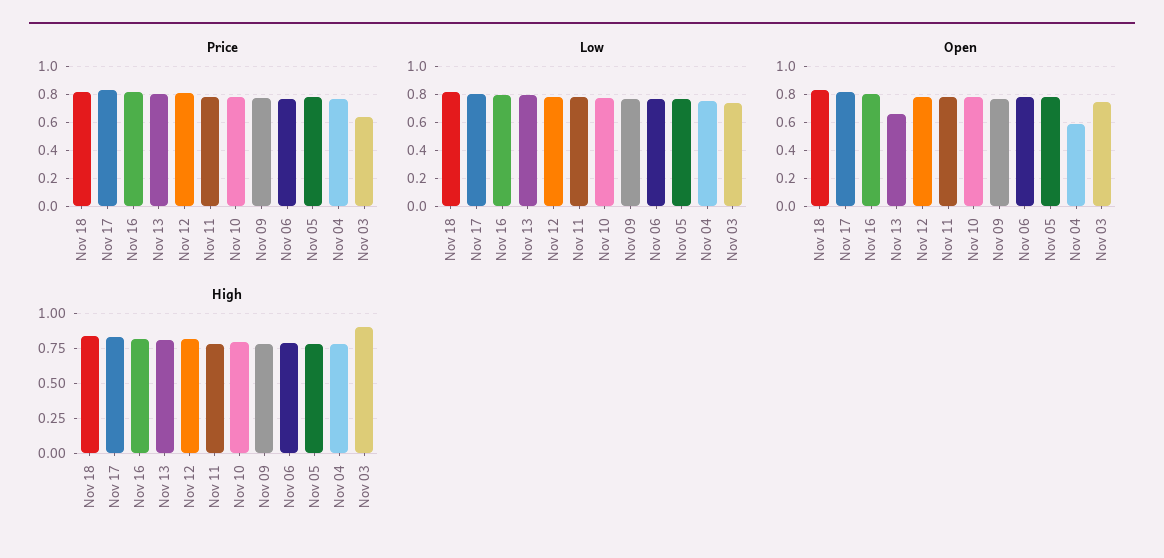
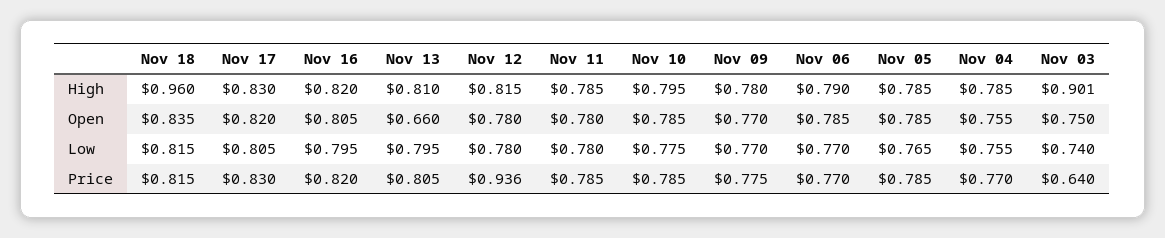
Price, Nov 12: 0.8 -> 0.936
Open, Nov 04: 0.6 -> 0.755
High, Nov 18: 0.85 -> 0.96

